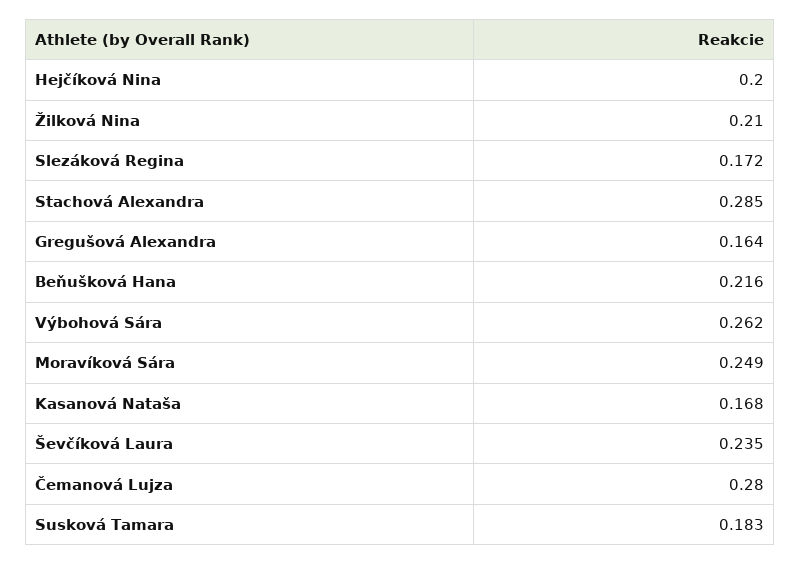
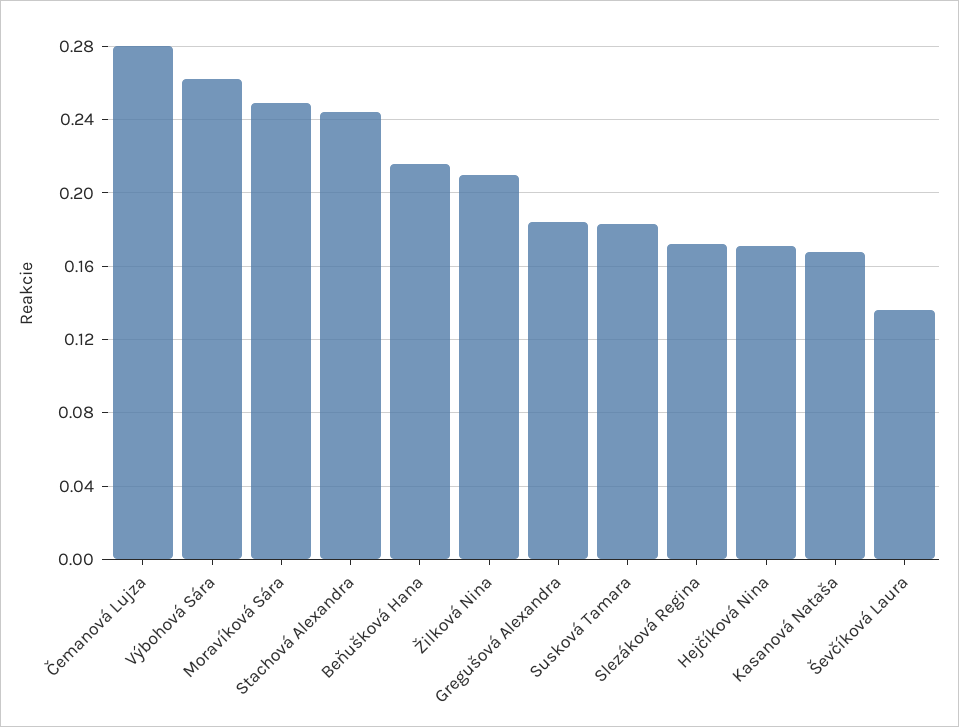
Hejčíková Nina: 0.2 -> 0.17
Stachová Alexandra: 0.285 -> 0.245
Gregušová Alexandra: 0.164 -> 0.185
Ševčíková Laura: 0.235 -> 0.135

